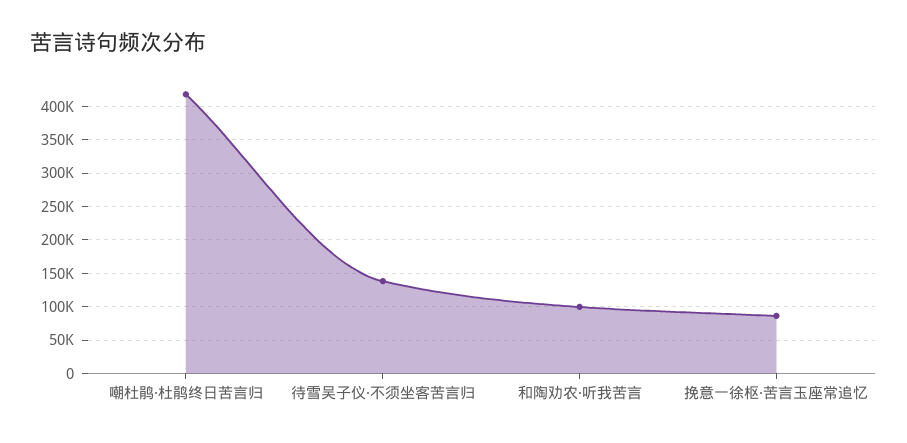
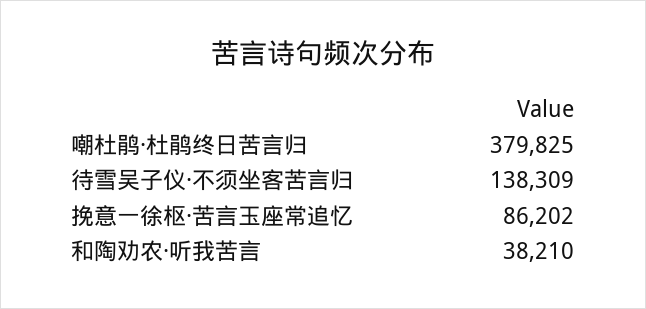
嘲杜鹃·杜鹃终日苦言归: 420000 -> 379825
和陶劝农·听我苦言: 100000 -> 38210

